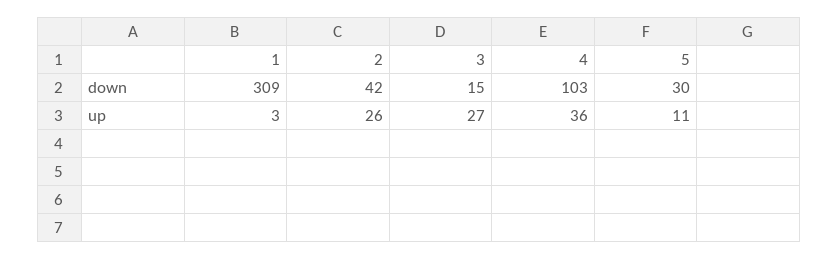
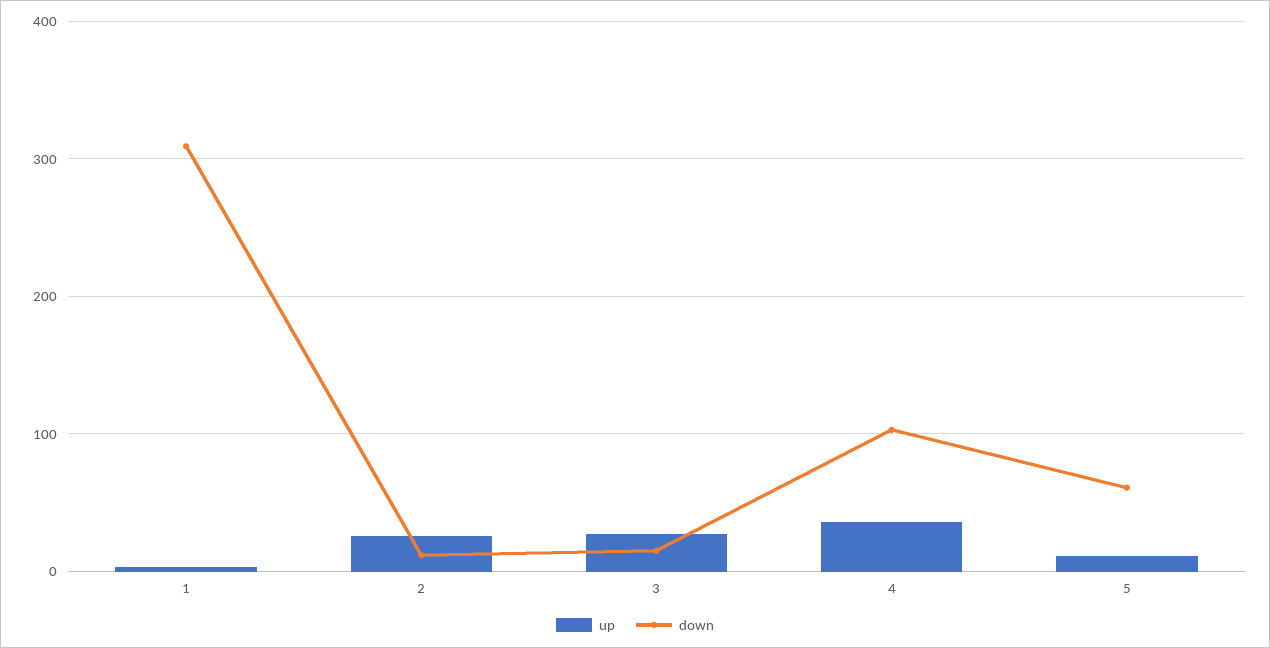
down, 2: 42 -> 10
down, 5: 30 -> 60

